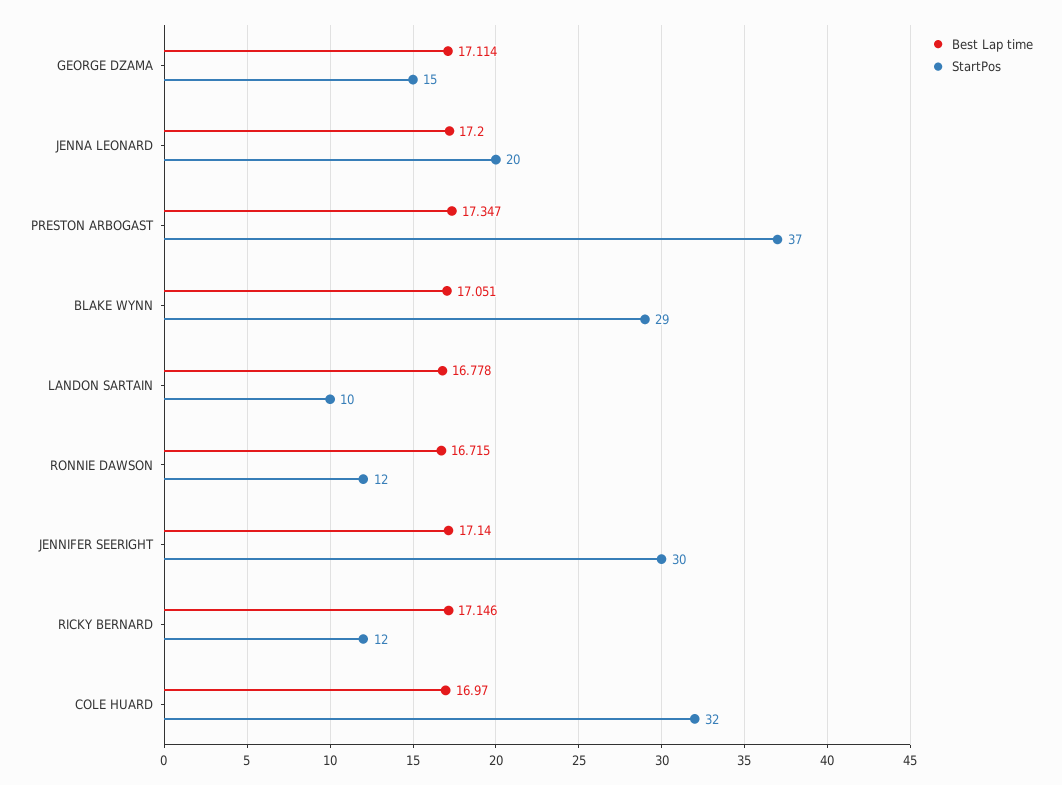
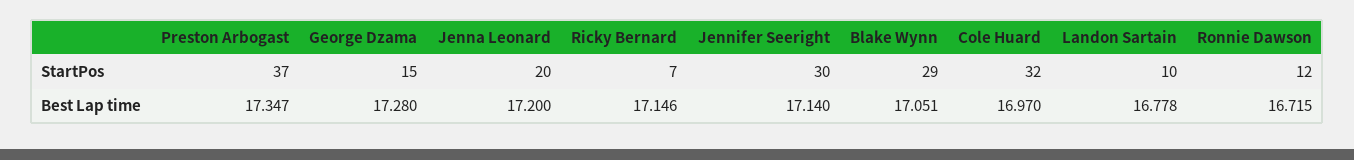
Best Lap time, GEORGE DZAMA: 17.114 -> 17.28
StartPos, RICKY BERNARD: 12 -> 7

